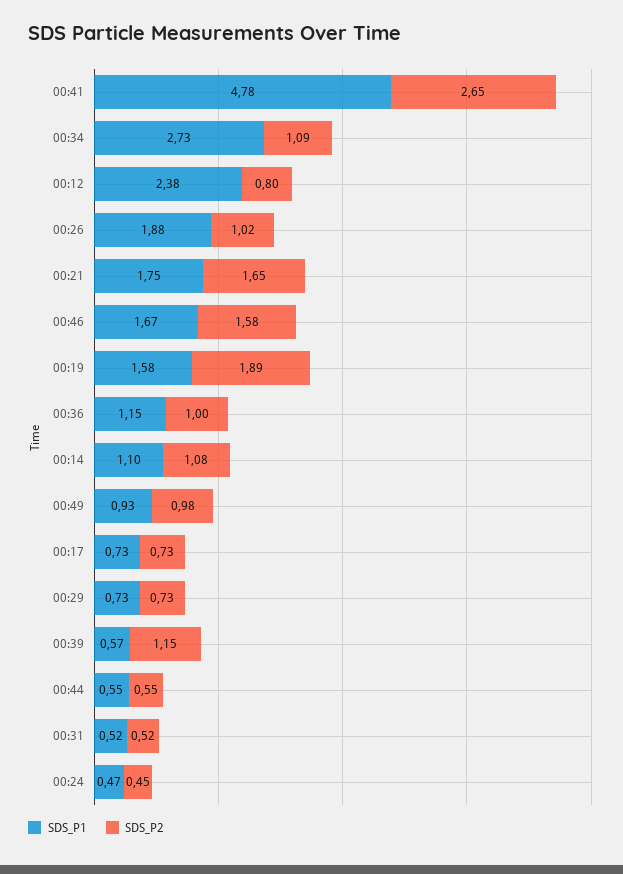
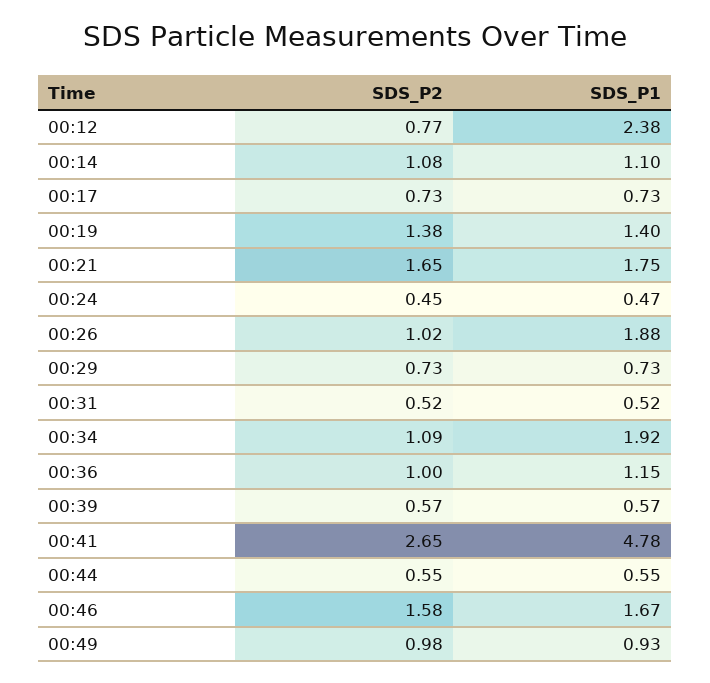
SDS_P1, 00:34: 2.73 -> 1.92
SDS_P2, 00:12: 0.8 -> 0.77
SDS_P1, 00:19: 1.58 -> 1.4
SDS_P2, 00:19: 1.89 -> 1.38
SDS_P2, 00:39: 1.15 -> 0.57

